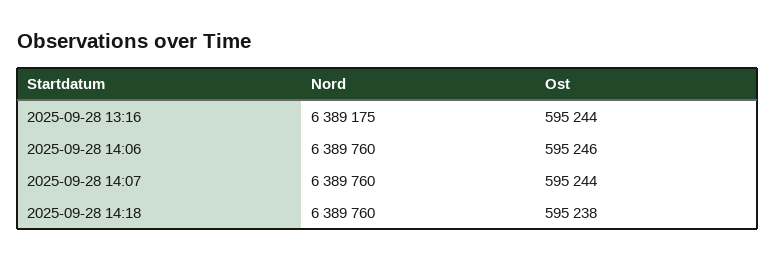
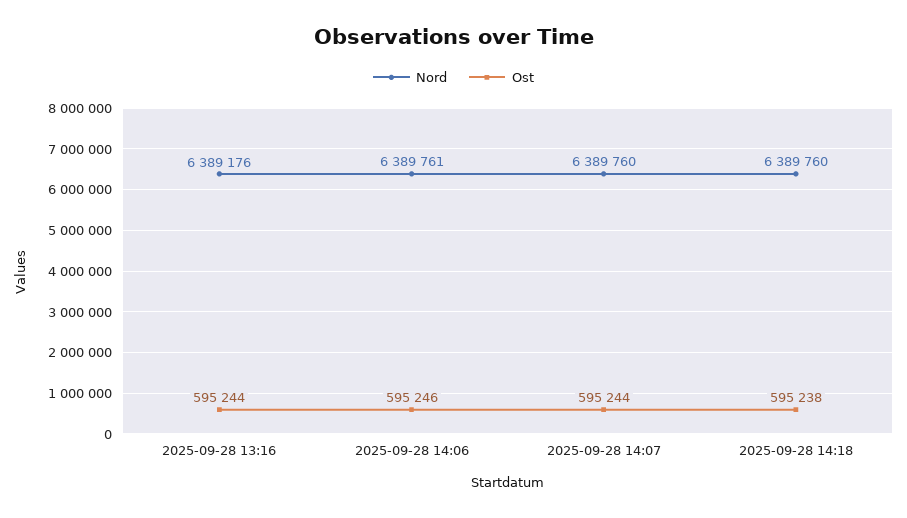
Nord, 2025-09-28 13:16: 6389175 -> 6389176
Nord, 2025-09-28 14:06: 6389760 -> 6389761

